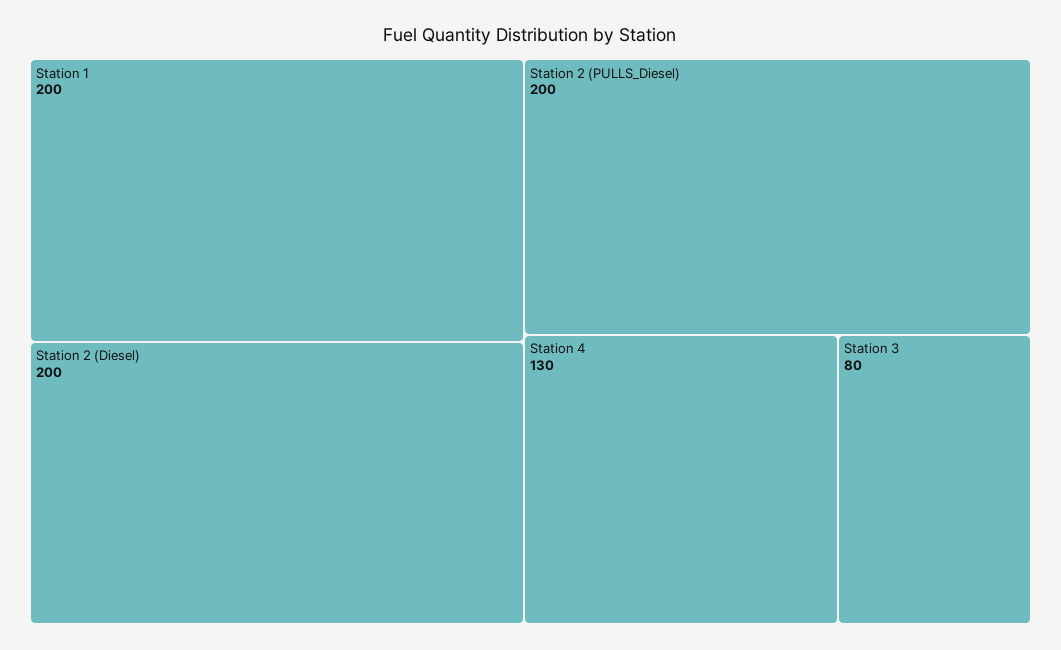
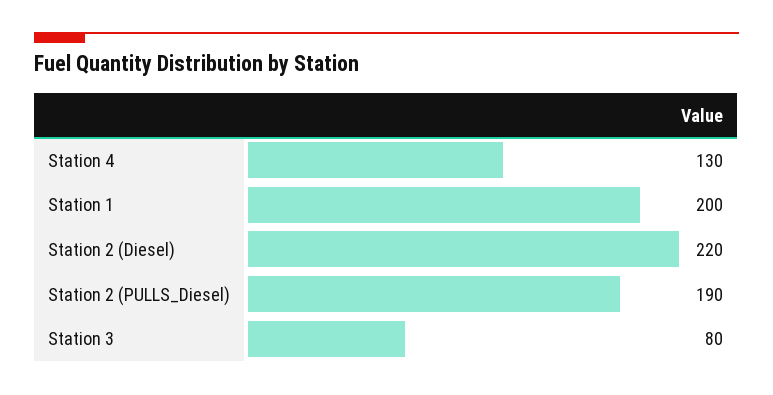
Station 2 (Diesel): 200 -> 220
Station 2 (PULLS_Diesel): 200 -> 190

